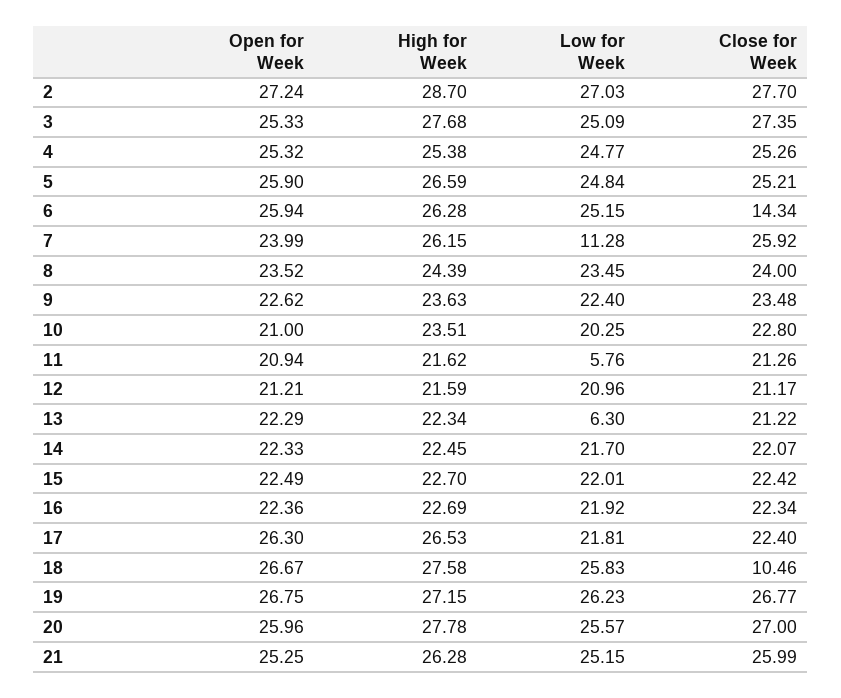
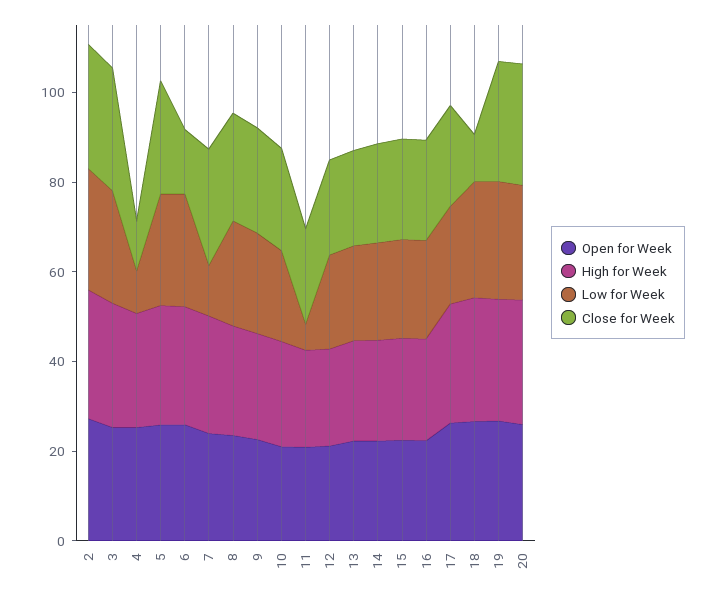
Low for Week, 4: 24.77 -> 10
Close for Week, 4: 25.26 -> 10
Low for Week, 13: 6.3 -> 20
Open for Week, 21: 25.25 -> none
High for Week, 21: 26.28 -> none
Low for Week, 21: 25.15 -> none
Close for Week, 21: 25.99 -> none

